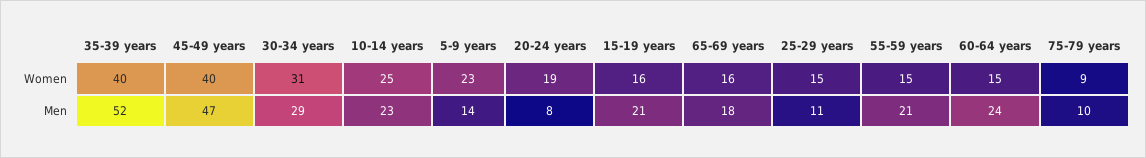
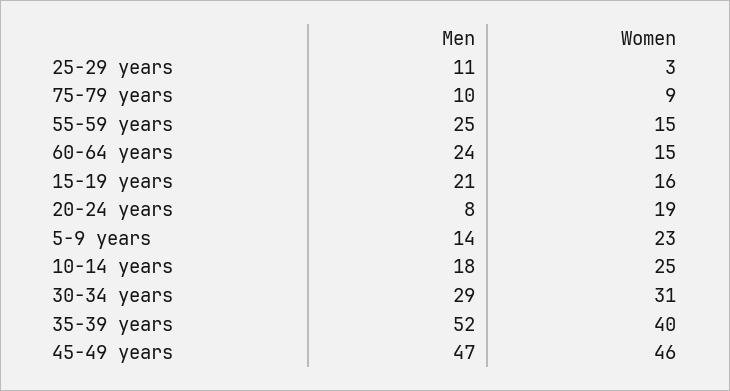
45-49 years, Women: 40 -> 46
65-69 years, Women: 16 -> none
25-29 years, Women: 15 -> 3
10-14 years, Men: 23 -> 18
65-69 years, Men: 18 -> none
55-59 years, Men: 21 -> 25

